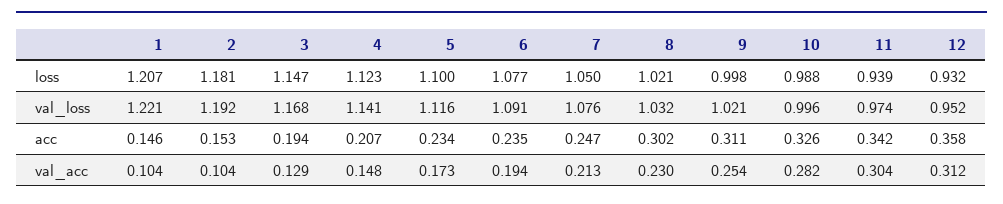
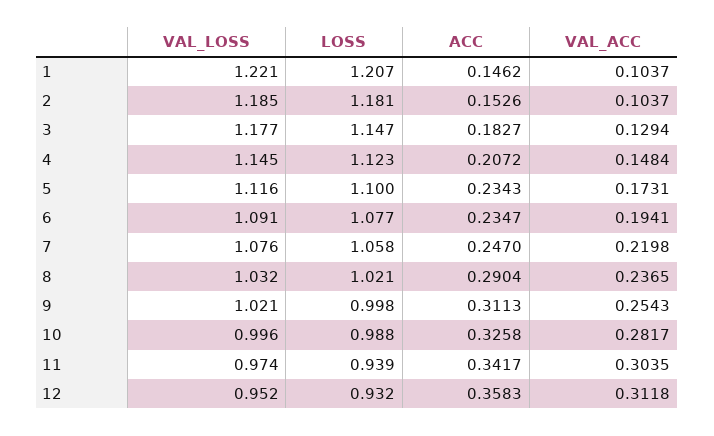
7, loss: 1.05 -> 1.058
2, val_loss: 1.192 -> 1.185
3, val_loss: 1.168 -> 1.177
4, val_loss: 1.141 -> 1.145
3, acc: 0.194 -> 0.1827
8, acc: 0.302 -> 0.2904
7, val_acc: 0.213 -> 0.2198
8, val_acc: 0.23 -> 0.2365

